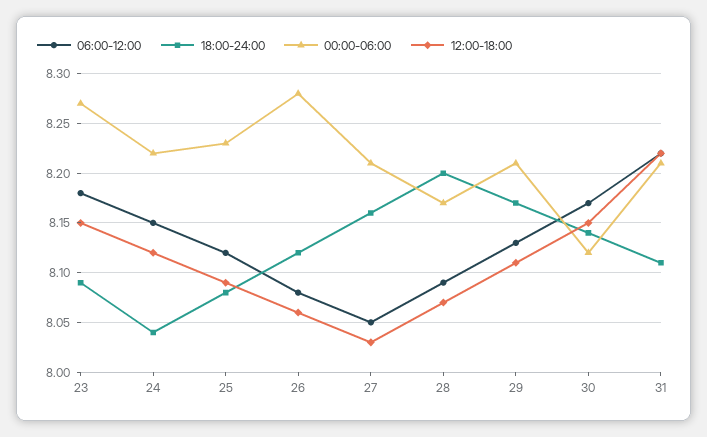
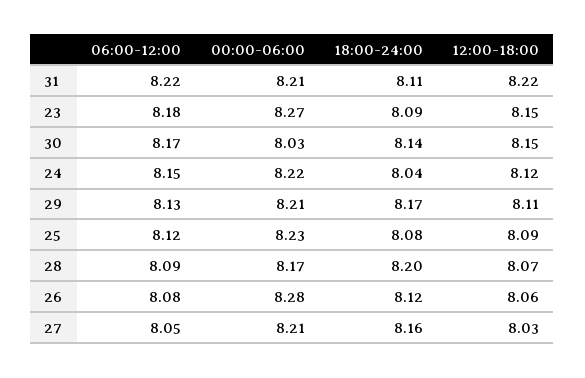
00:00-06:00, 30: 8.12 -> 8.03

